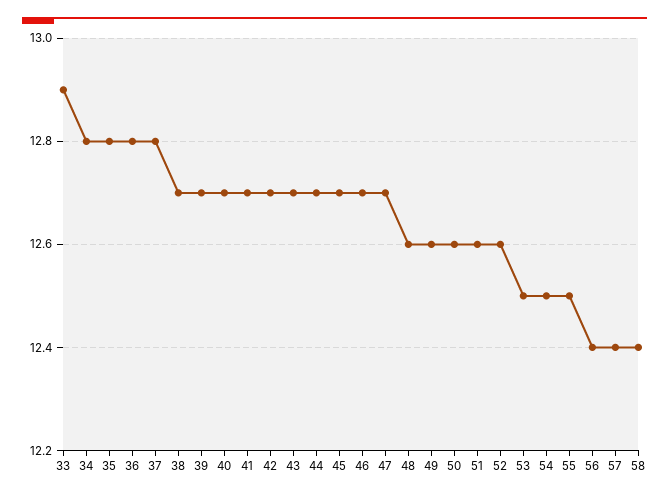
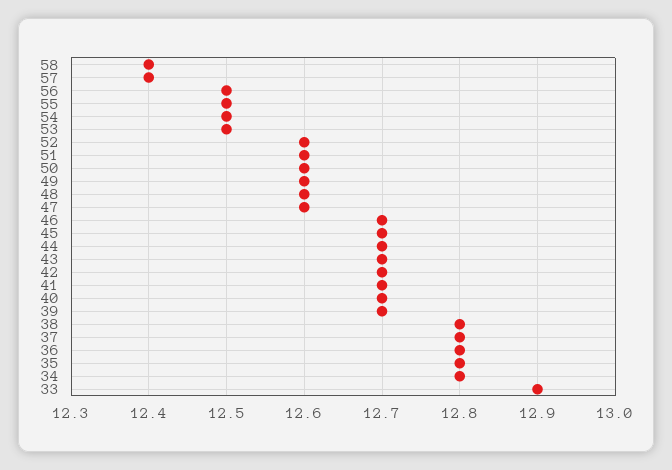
38: 12.7 -> 12.8
47: 12.7 -> 12.6
56: 12.4 -> 12.5

